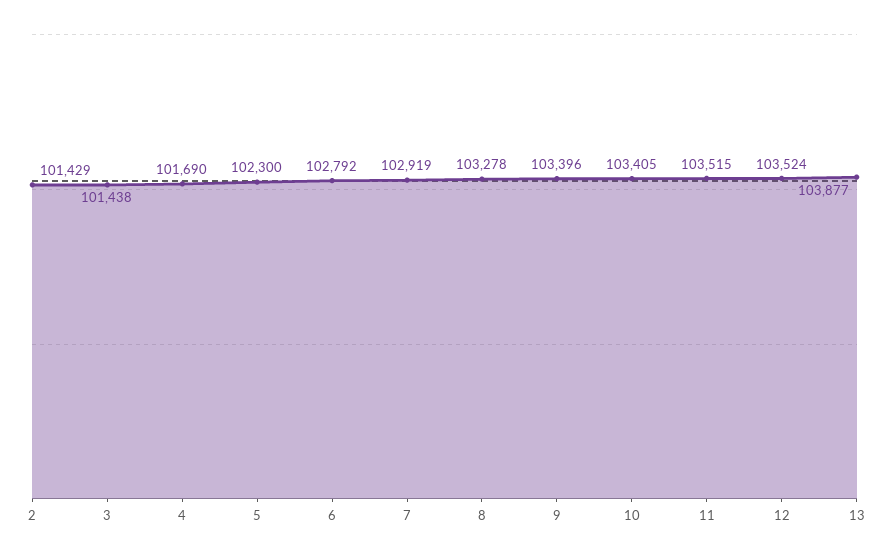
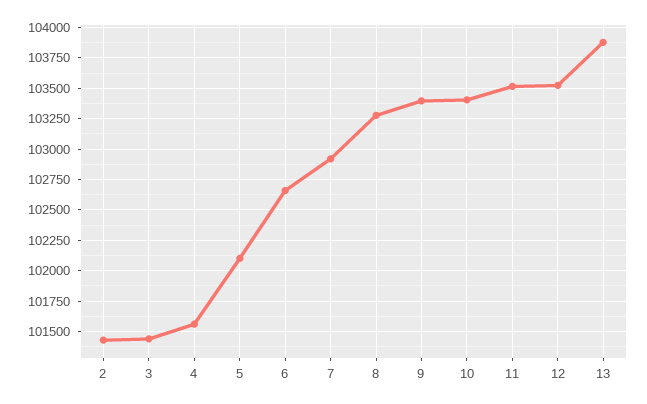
4: 101690 -> 101550
5: 102300 -> 102100
6: 102792 -> 102650

